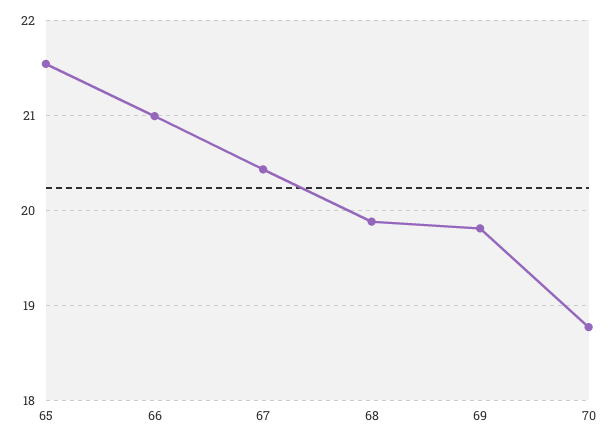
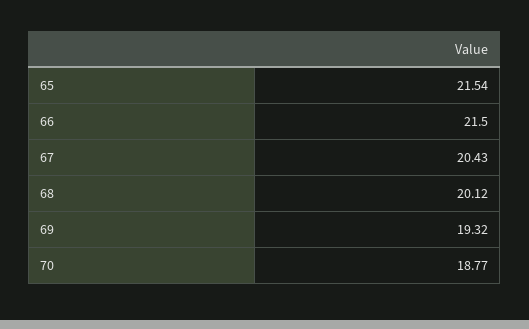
66: 21 -> 21.5
68: 19.9 -> 20.12
69: 19.8 -> 19.32

